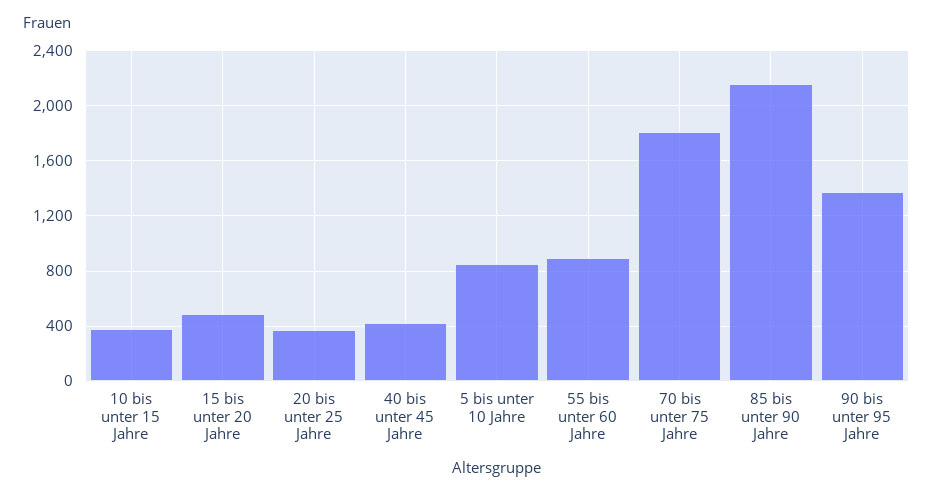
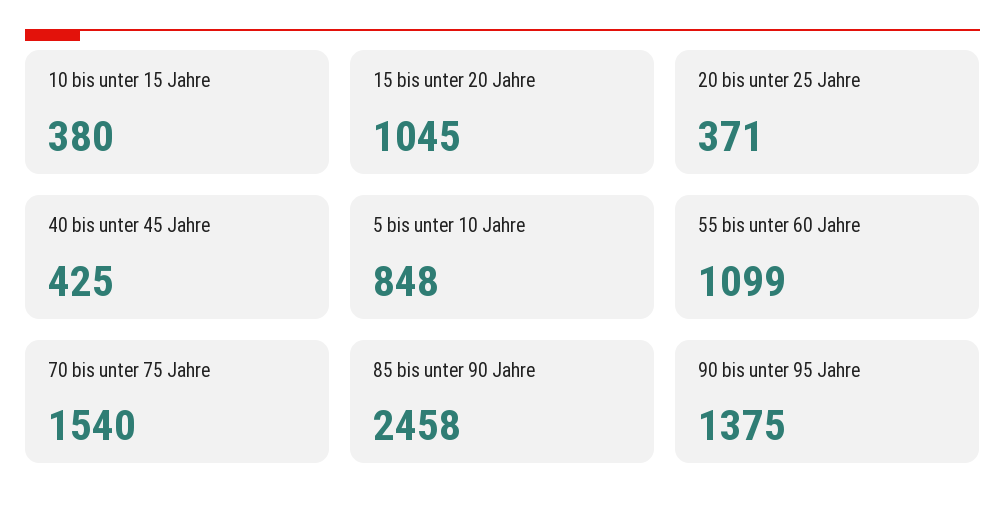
15 bis unter 20 Jahre: 500 -> 1045
55 bis unter 60 Jahre: 900 -> 1099
70 bis unter 75 Jahre: 1800 -> 1540
85 bis unter 90 Jahre: 2150 -> 2458

